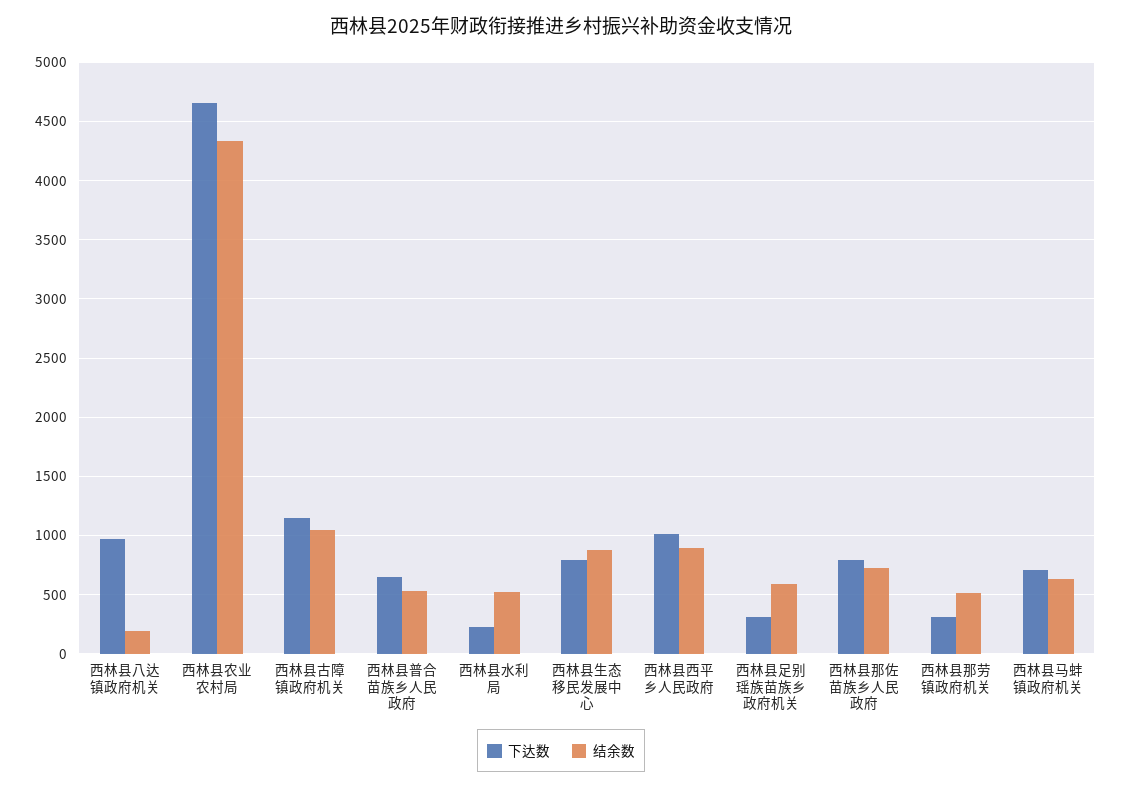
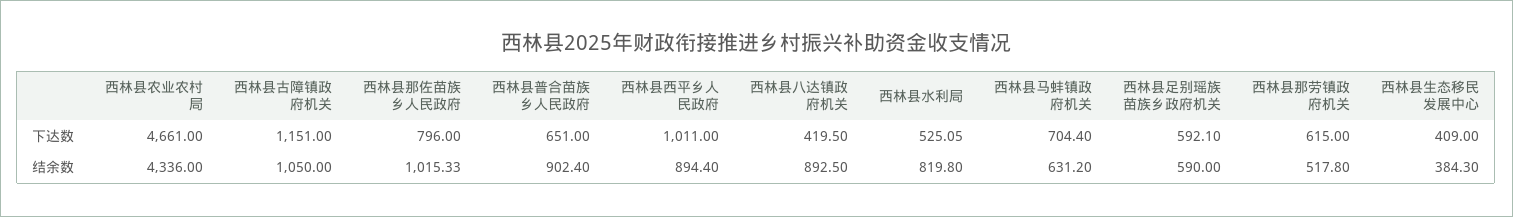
下达数, 西林县八达镇政府机关: 1000 -> 419.5
结余数, 西林县八达镇政府机关: 200 -> 892.5
结余数, 西林县普合苗族乡人民政府: 500 -> 902.4
下达数, 西林县水利局: 200 -> 525.05
结余数, 西林县水利局: 500 -> 819.8
下达数, 西林县生态移民发展中心: 800 -> 409
结余数, 西林县生态移民发展中心: 900 -> 384.3
下达数, 西林县足别瑶族苗族乡政府机关: 300 -> 592.1
结余数, 西林县那佐苗族乡人民政府: 700 -> 1015.33
下达数, 西林县那劳镇政府机关: 300 -> 615

